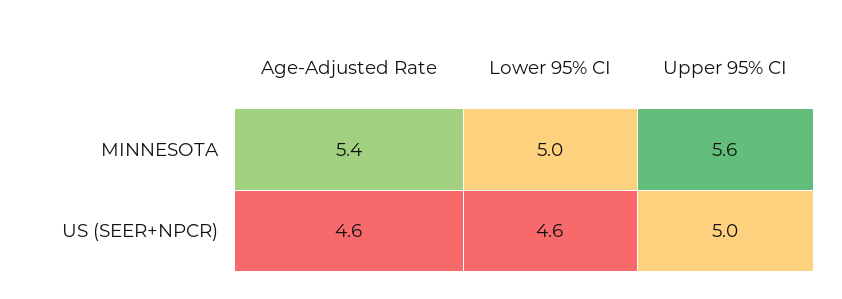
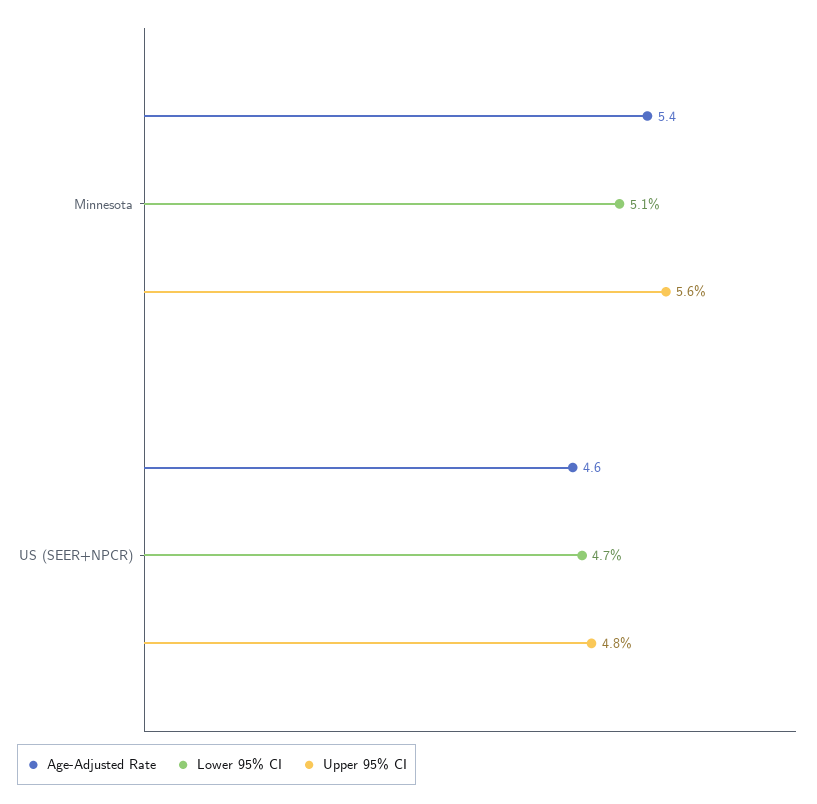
Lower 95% CI, MINNESOTA: 5 -> 5.1
Lower 95% CI, US (SEER+NPCR): 4.6 -> 4.7
Upper 95% CI, US (SEER+NPCR): 5 -> 4.8

